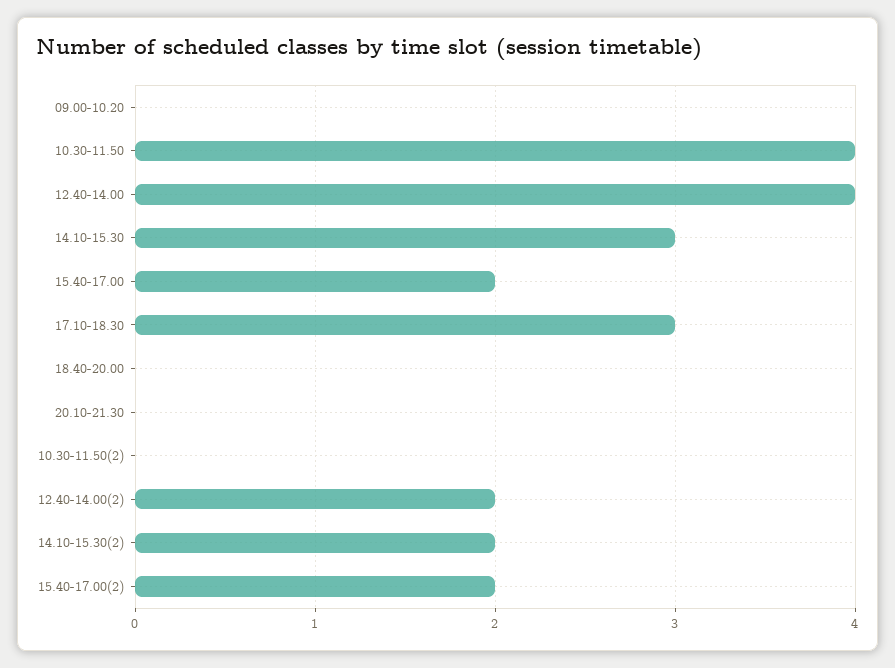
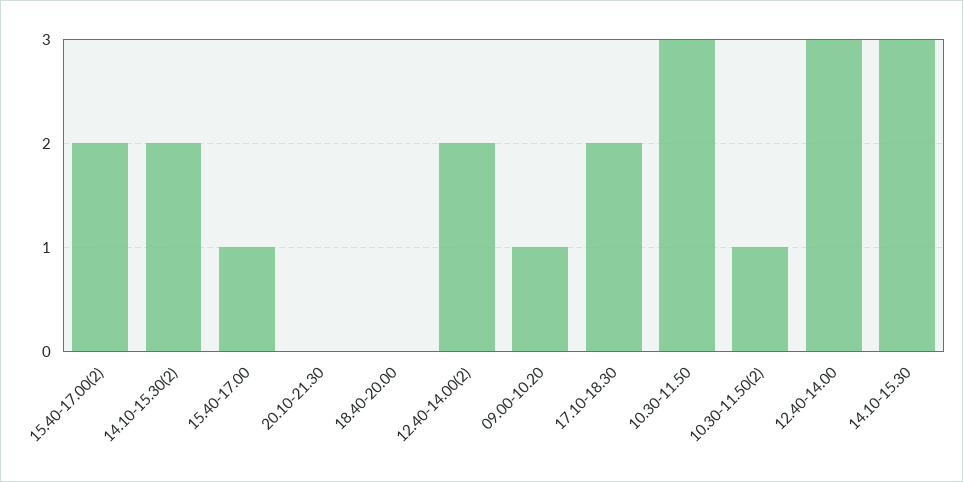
09.00-10.20: 0 -> 1
10.30-11.50: 4 -> 3
12.40-14.00: 4 -> 3
15.40-17.00: 2 -> 1
17.10-18.30: 3 -> 2
10.30-11.50(2): 0 -> 1

